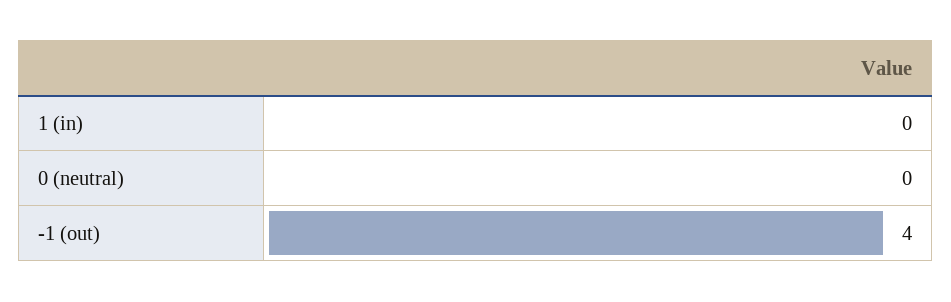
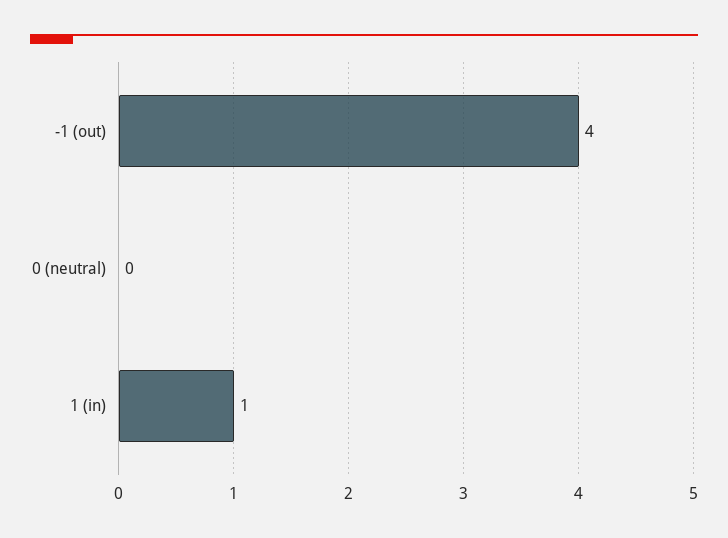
1 (in): 0 -> 1

